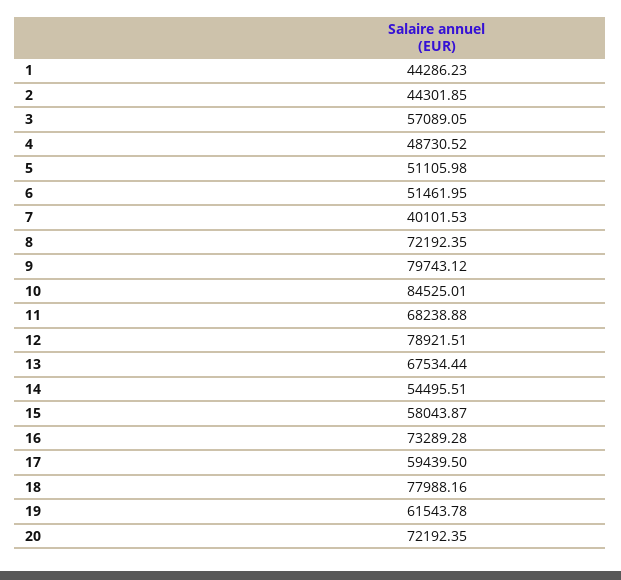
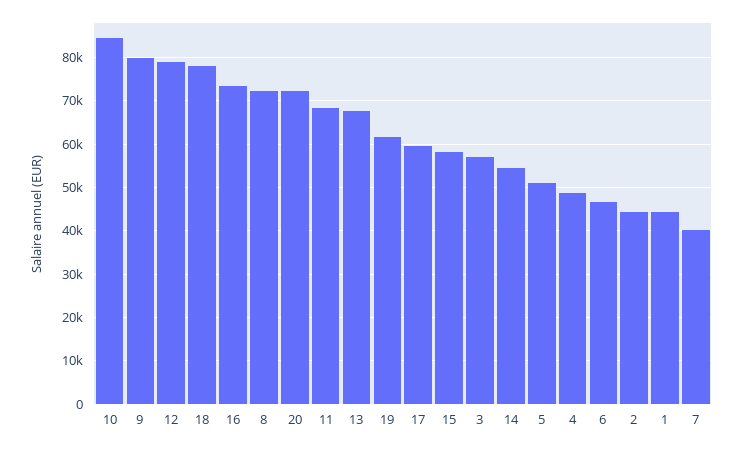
6: 51461.95 -> 46000

